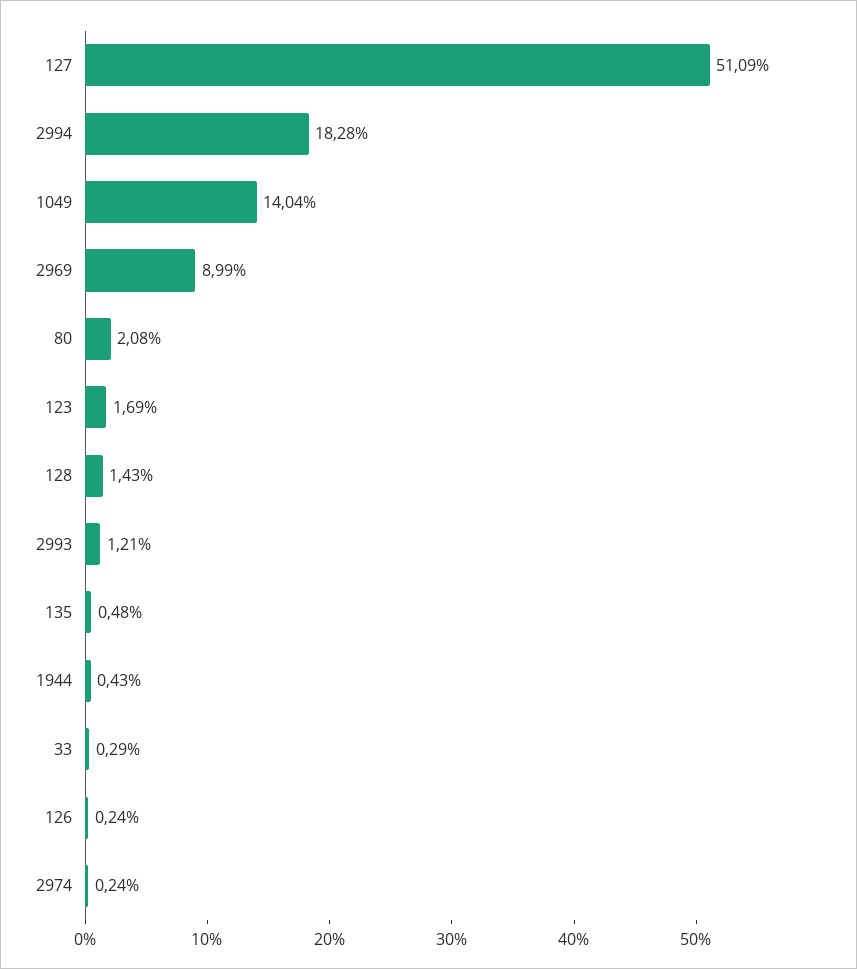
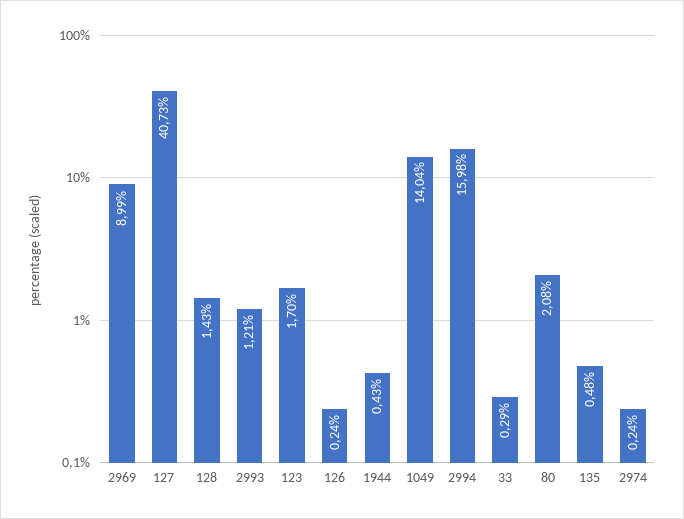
127: 51.09 -> 40.73
2994: 18.28 -> 15.98
123: 1.69 -> 1.7

